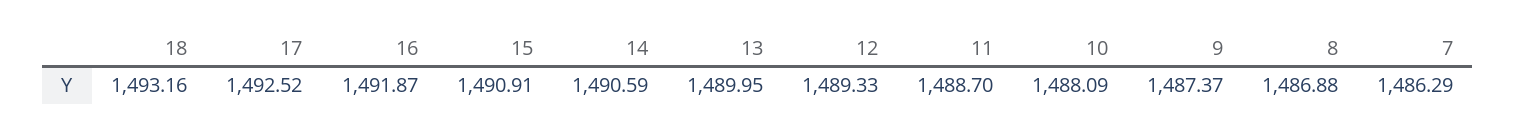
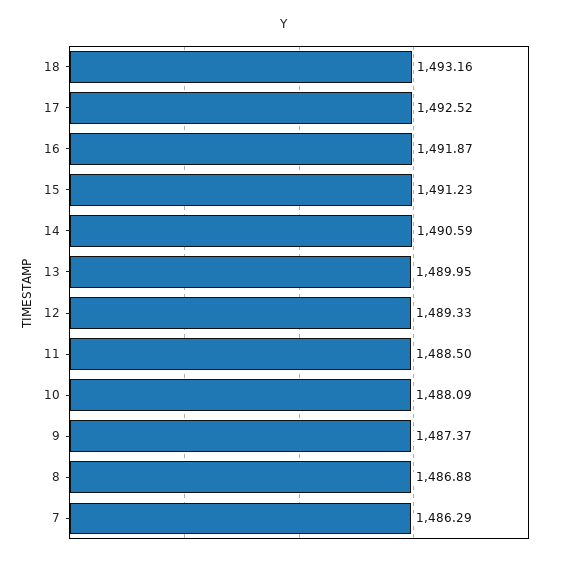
15: 1490.91 -> 1491.23
11: 1488.7 -> 1488.5

